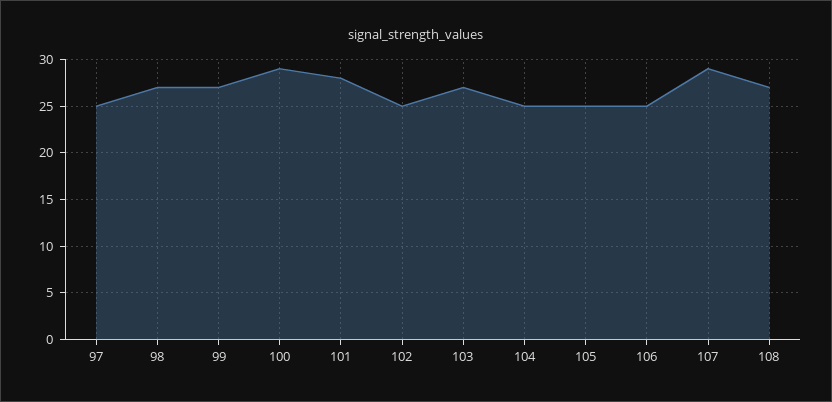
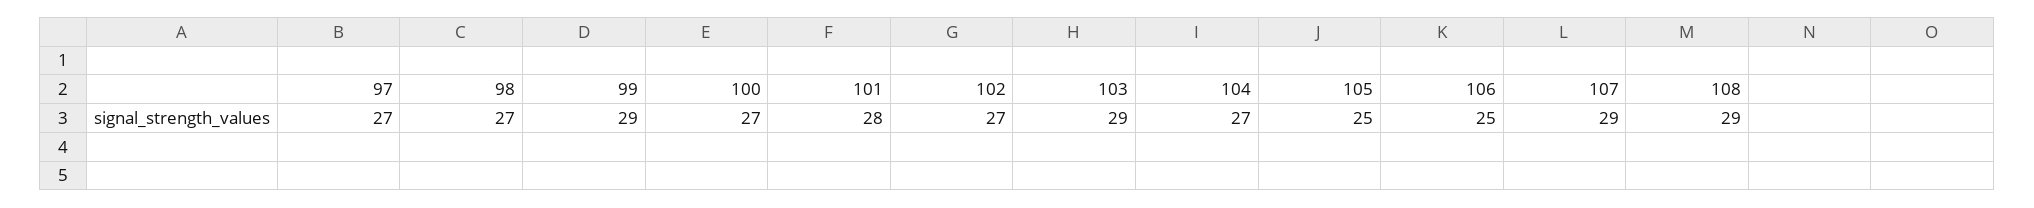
97: 25 -> 27
99: 27 -> 29
100: 29 -> 27
102: 25 -> 27
103: 27 -> 29
104: 25 -> 27
108: 27 -> 29

